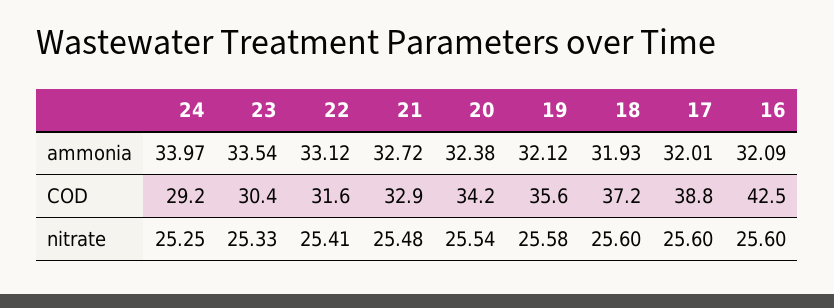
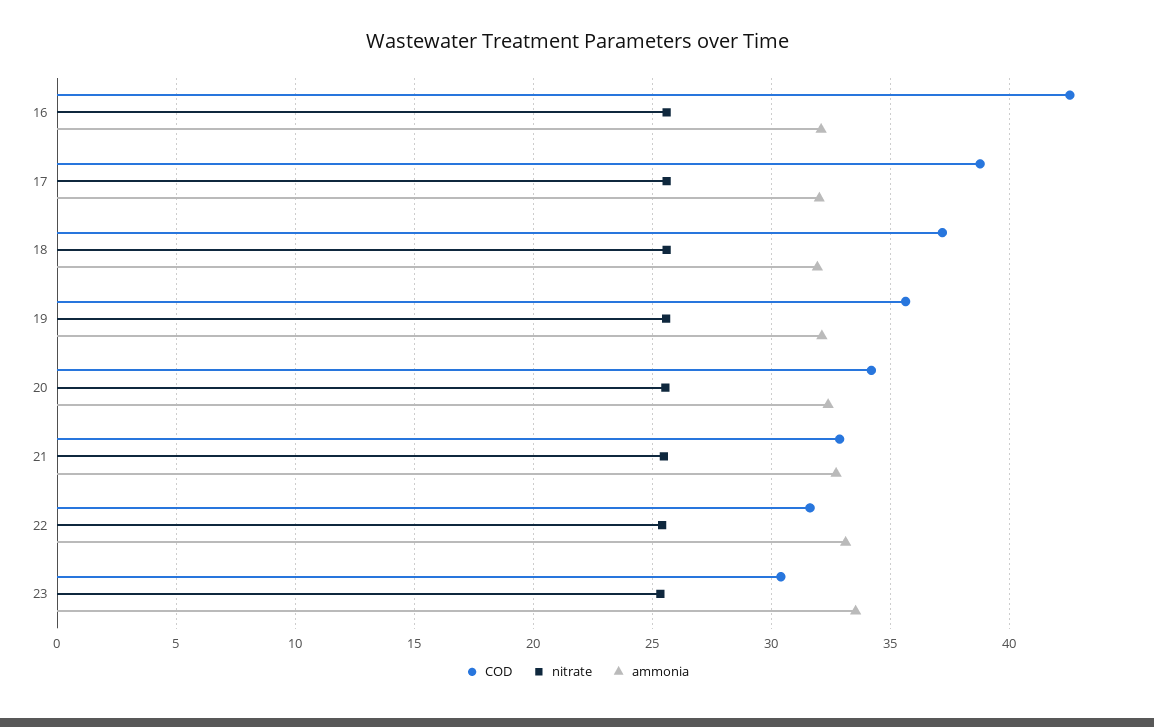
ammonia, 24: 33.97 -> none
COD, 24: 29.2 -> none
nitrate, 24: 25.25 -> none

